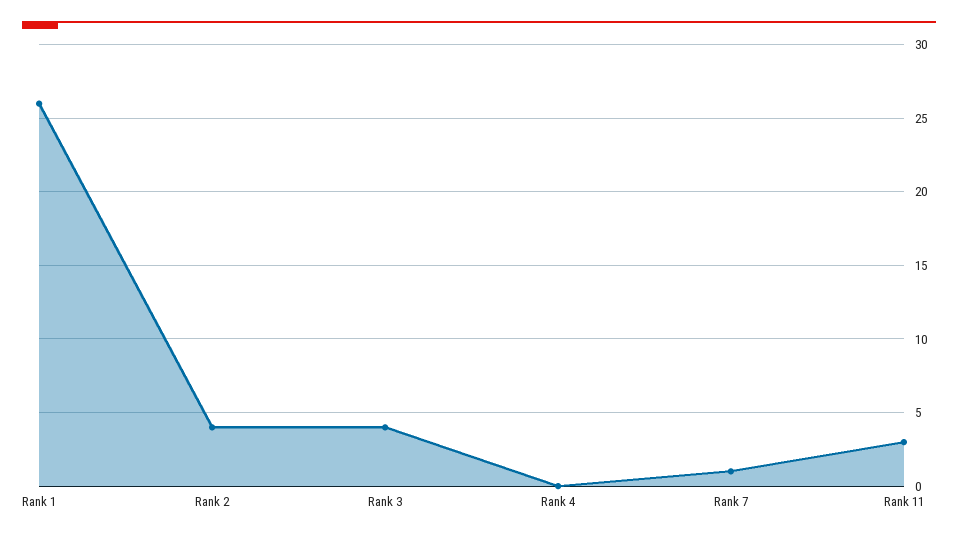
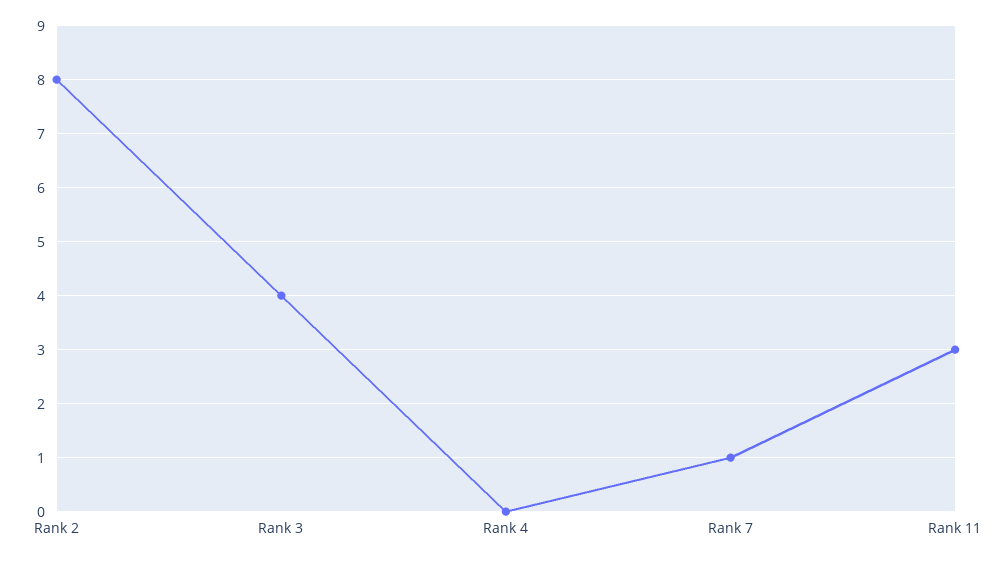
Rank 1: 26 -> none
Rank 2: 4 -> 8

